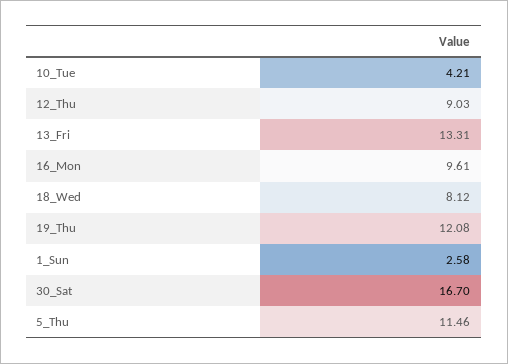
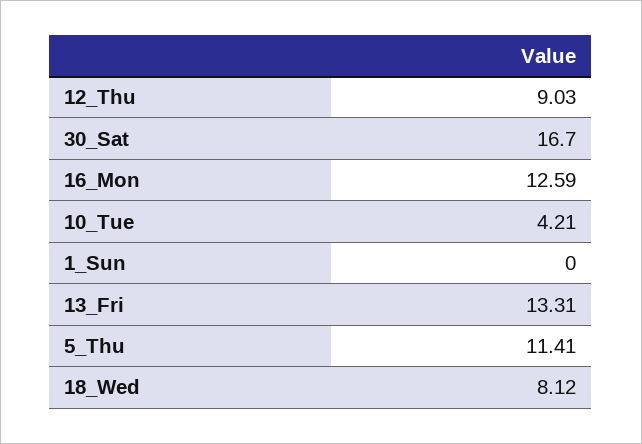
16_Mon: 9.61 -> 12.59
19_Thu: 12.08 -> none
1_Sun: 2.58 -> 0
5_Thu: 11.46 -> 11.41

